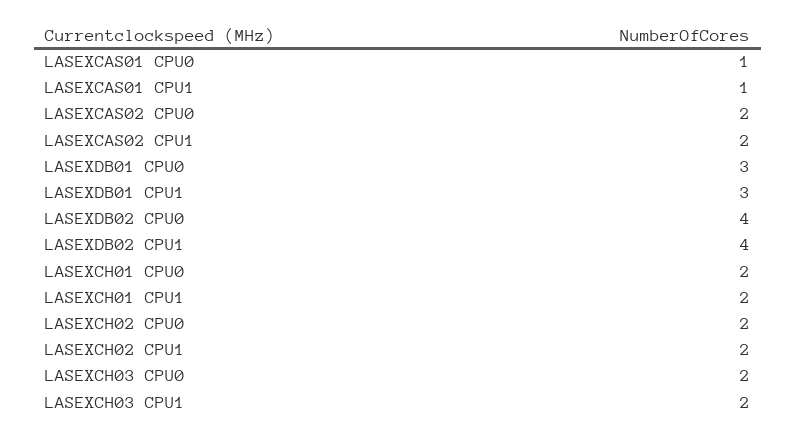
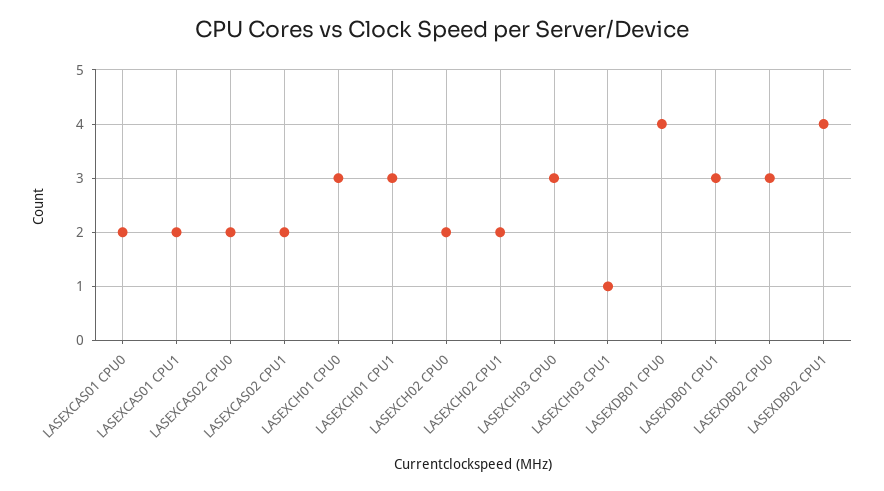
LASEXCAS01 CPU0: 1 -> 2
LASEXCAS01 CPU1: 1 -> 2
LASEXDB01 CPU0: 3 -> 4
LASEXDB02 CPU0: 4 -> 3
LASEXCH01 CPU0: 2 -> 3
LASEXCH01 CPU1: 2 -> 3
LASEXCH03 CPU0: 2 -> 3
LASEXCH03 CPU1: 2 -> 1

